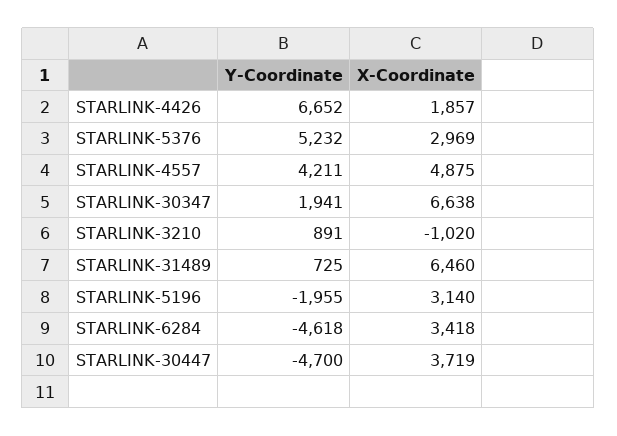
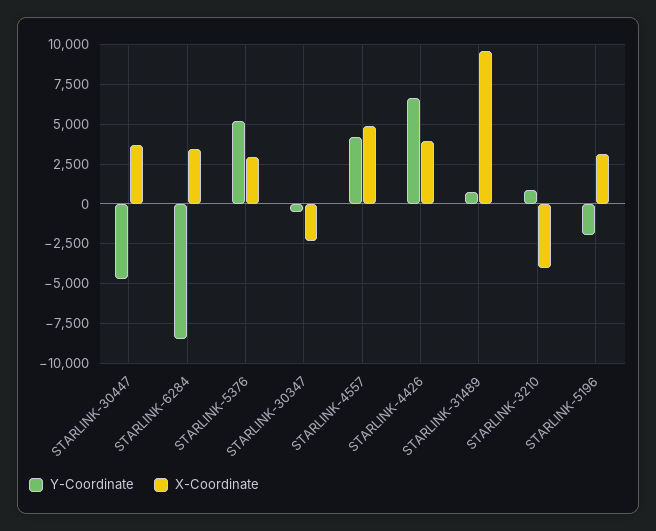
X-Coordinate, STARLINK-4426: 1857 -> 4000
Y-Coordinate, STARLINK-30347: 1941 -> -500
X-Coordinate, STARLINK-30347: 6638 -> -2500
X-Coordinate, STARLINK-3210: -1020 -> -4000
X-Coordinate, STARLINK-31489: 6460 -> 9500
Y-Coordinate, STARLINK-6284: -4618 -> -8500

